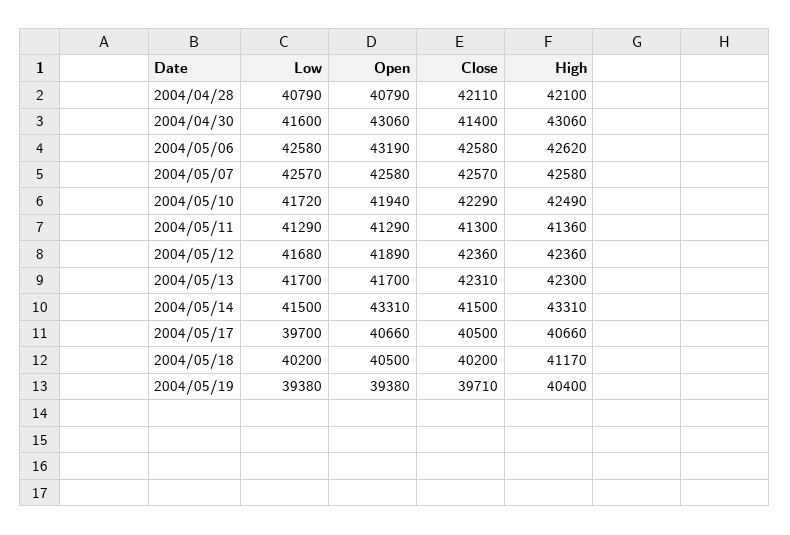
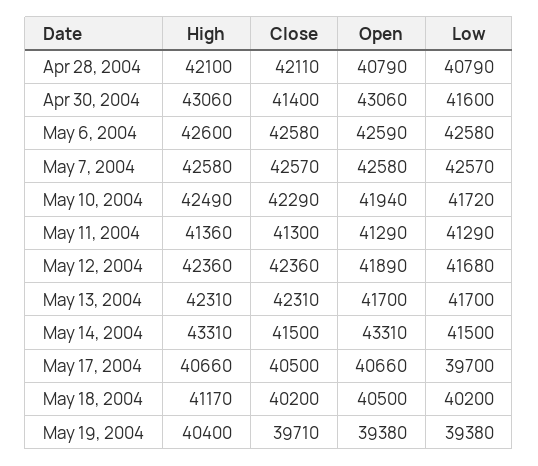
Open, 2004/05/06: 43190 -> 42590
High, 2004/05/06: 42620 -> 42600
High, 2004/05/13: 42300 -> 42310

